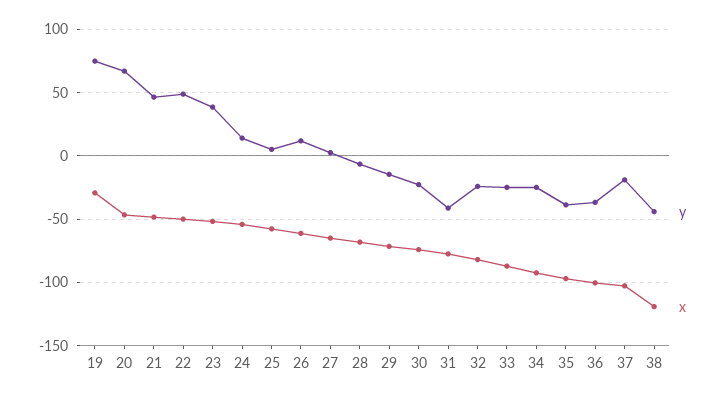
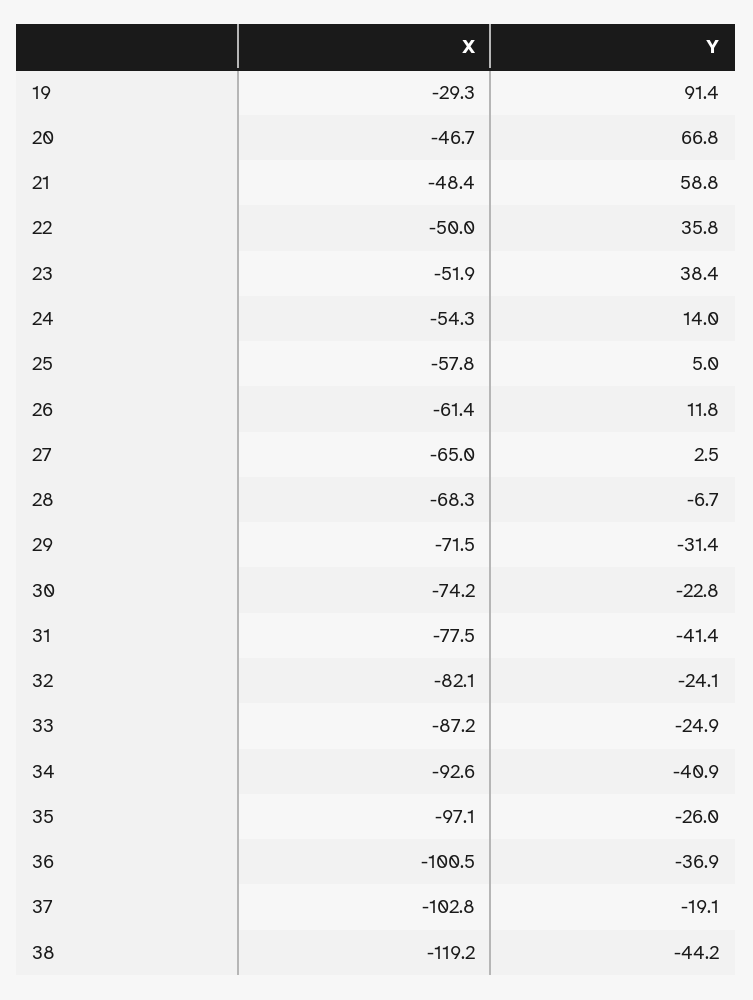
y, 19: 75 -> 91.4
y, 21: 45 -> 58.8
y, 22: 50 -> 35.8
y, 29: -15 -> -31.4
y, 34: -25 -> -40.9
y, 35: -40 -> -26

